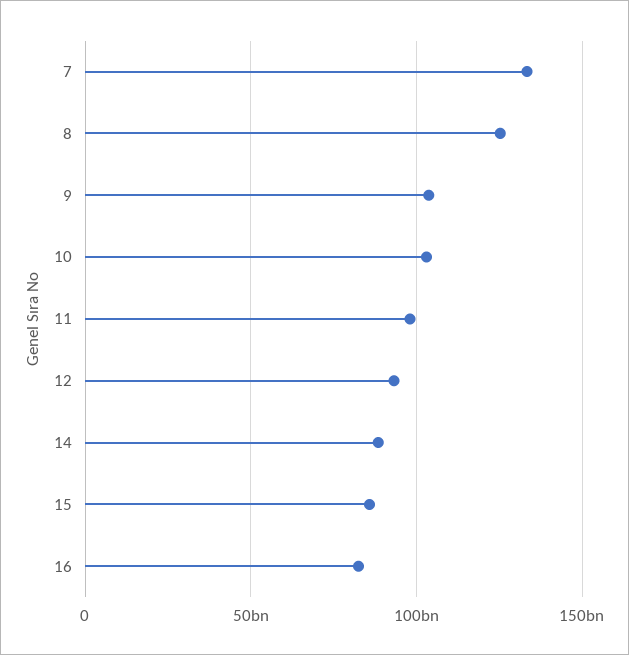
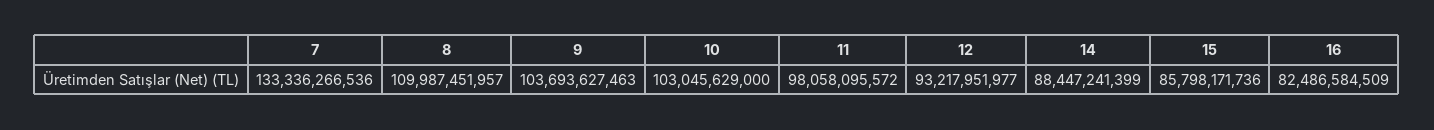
8: 125000000000 -> 109987451957

